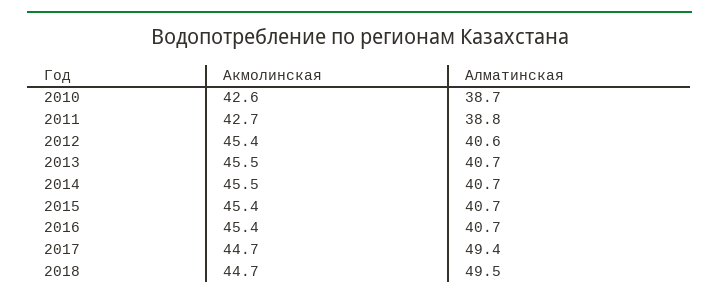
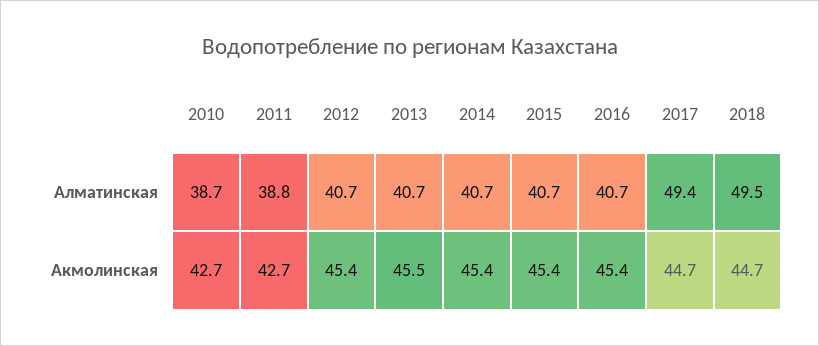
Акмолинская, 2010: 42.6 -> 42.7
Алматинская, 2012: 40.6 -> 40.7
Акмолинская, 2014: 45.5 -> 45.4

